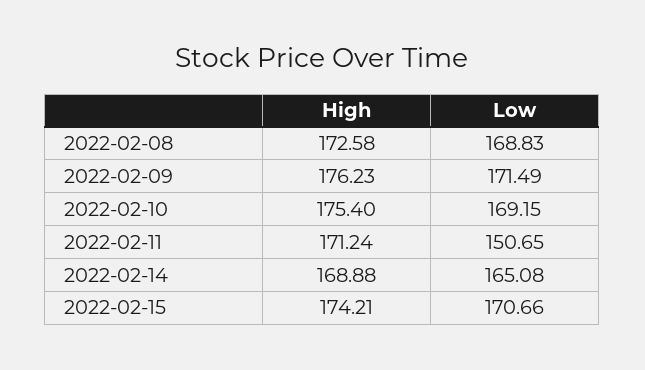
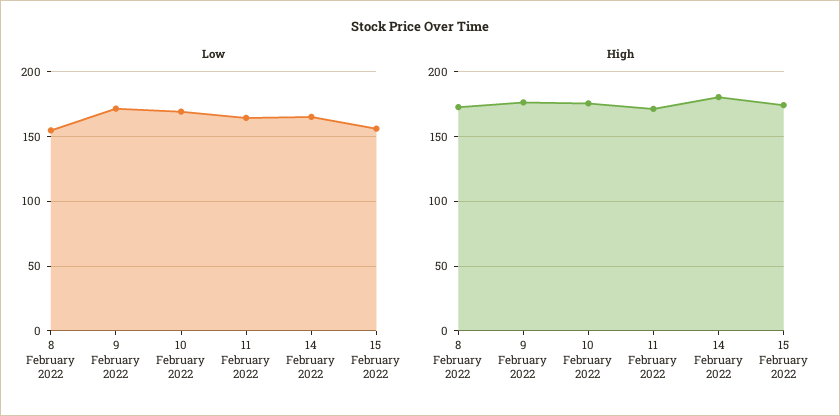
Low, 2022-02-08: 168.83 -> 155
Low, 2022-02-11: 150.65 -> 165
High, 2022-02-14: 168.88 -> 180
Low, 2022-02-15: 170.66 -> 155

